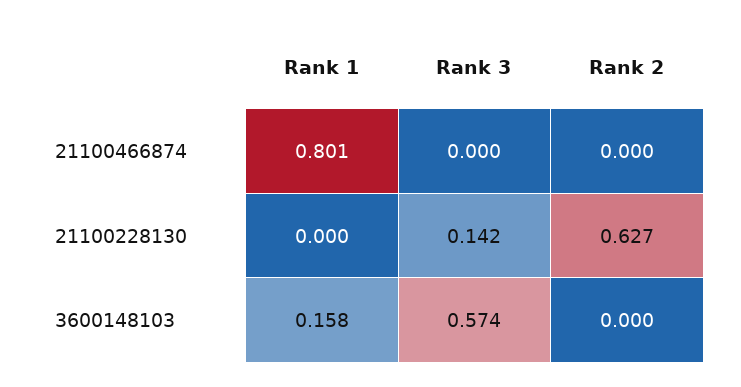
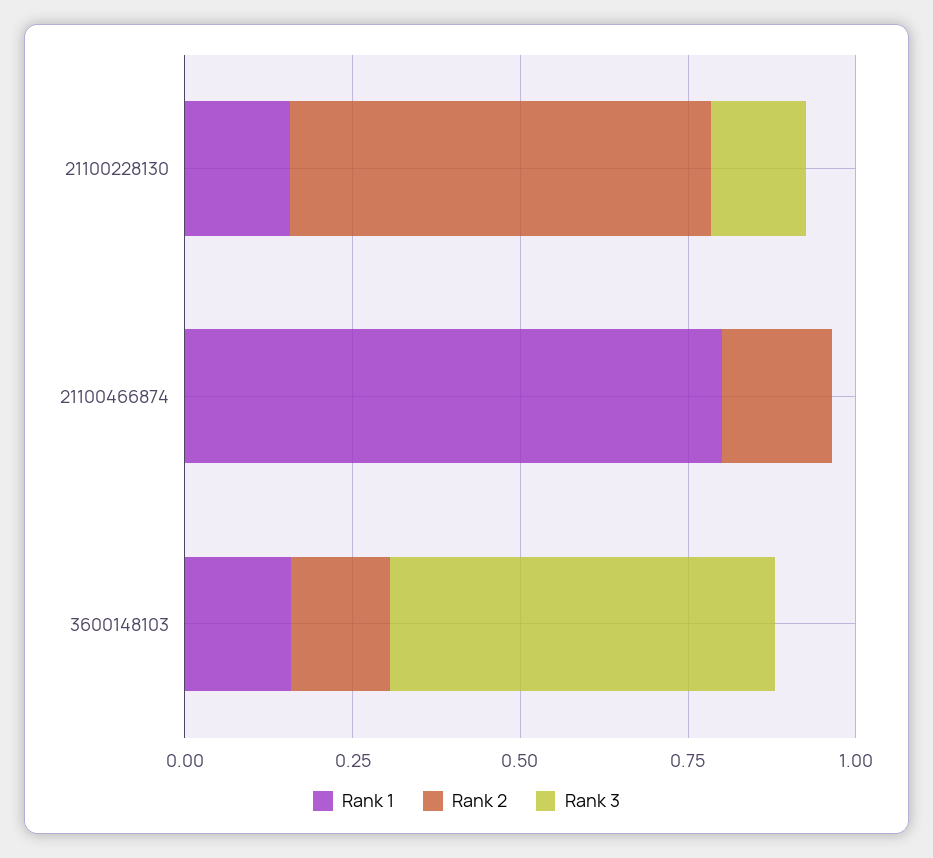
Rank 2, 21100466874: 0 -> 0.15
Rank 1, 21100228130: 0 -> 0.15
Rank 2, 3600148103: 0 -> 0.15

